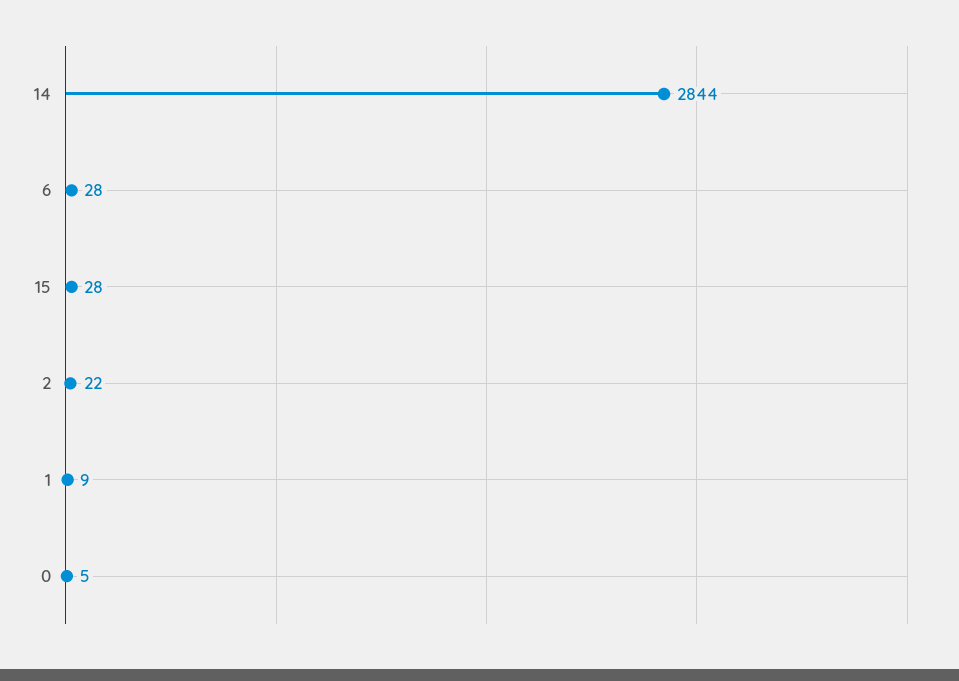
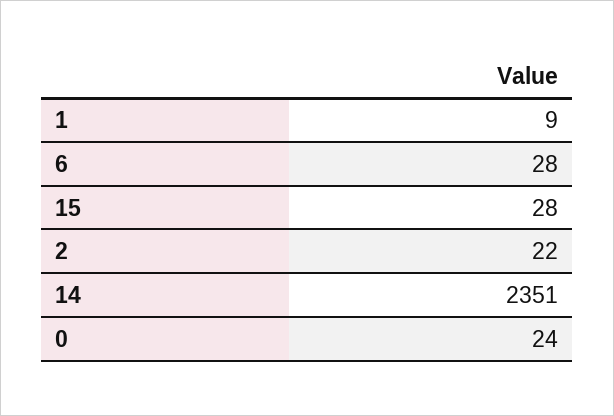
14: 2844 -> 2351
0: 5 -> 24

